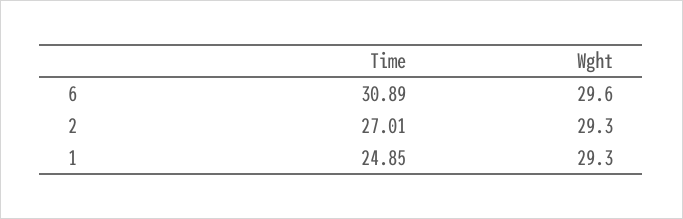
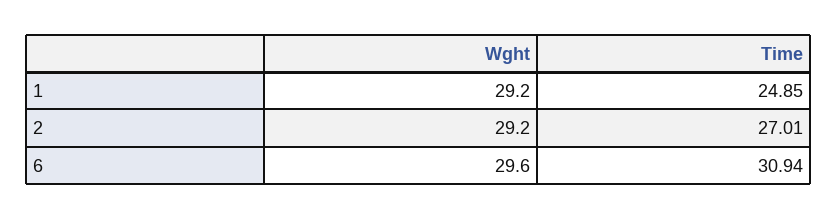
Time, 6: 30.89 -> 30.94
Wght, 2: 29.3 -> 29.2
Wght, 1: 29.3 -> 29.2

